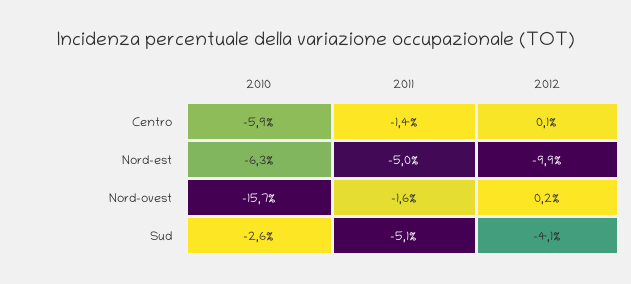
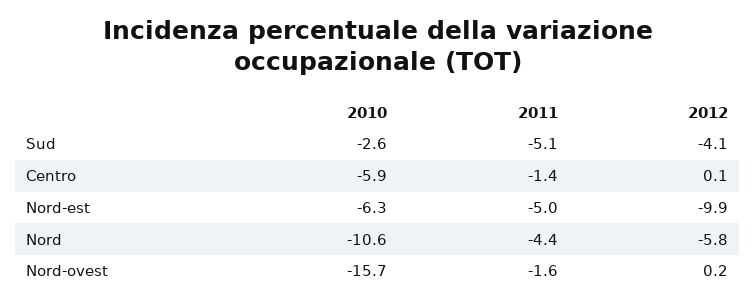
2010, Nord: none -> -10.6
2011, Nord: none -> -4.4
2012, Nord: none -> -5.8

